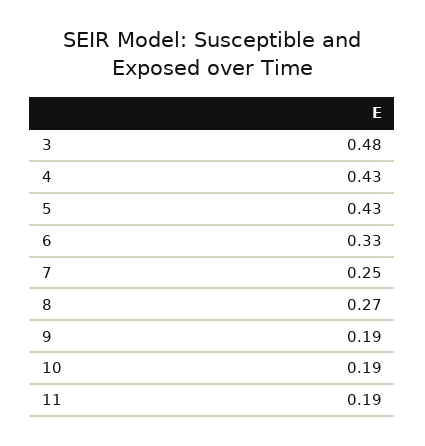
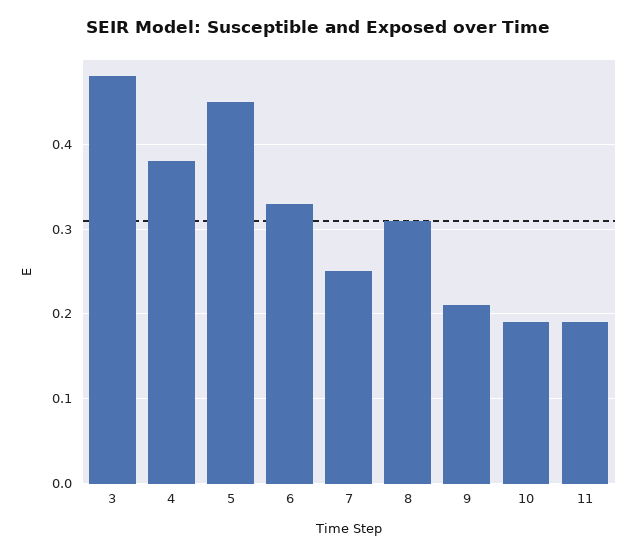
4: 0.43 -> 0.38
5: 0.43 -> 0.45
8: 0.27 -> 0.31
9: 0.19 -> 0.21

